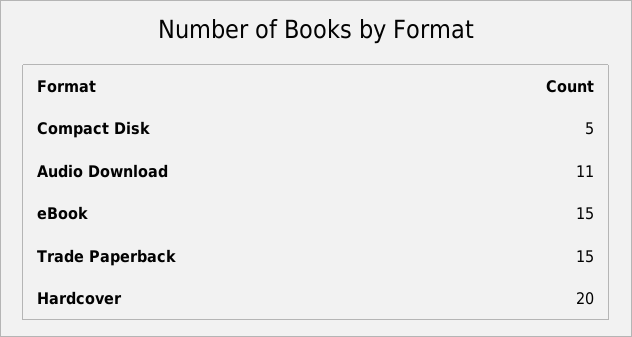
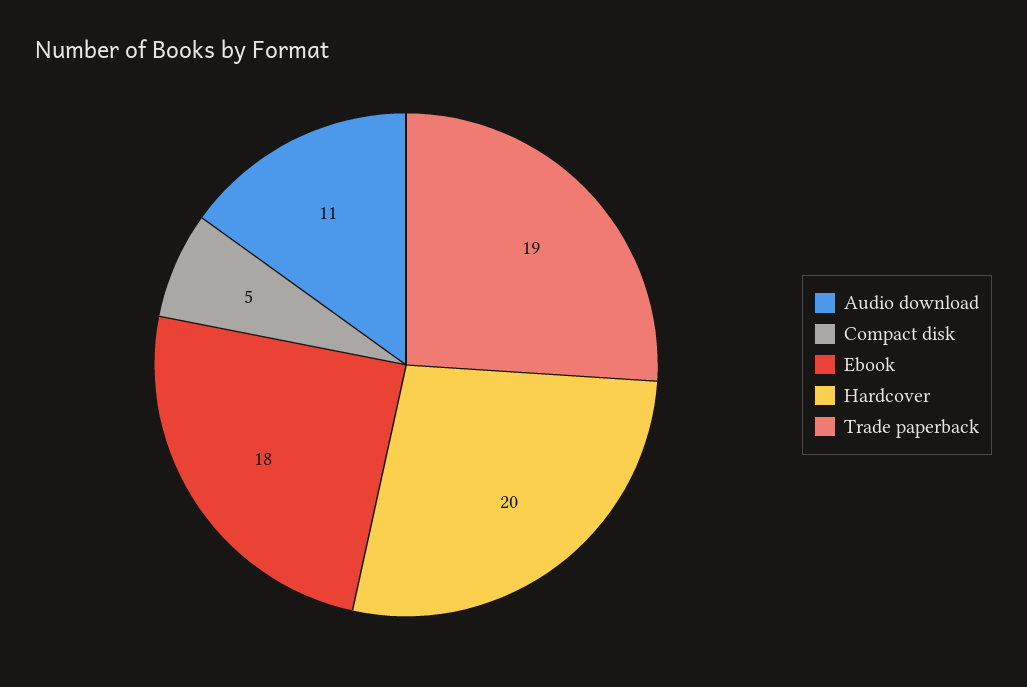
eBook: 15 -> 18
Trade Paperback: 15 -> 19

